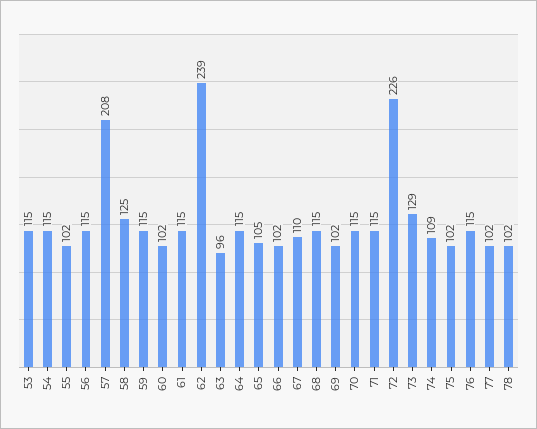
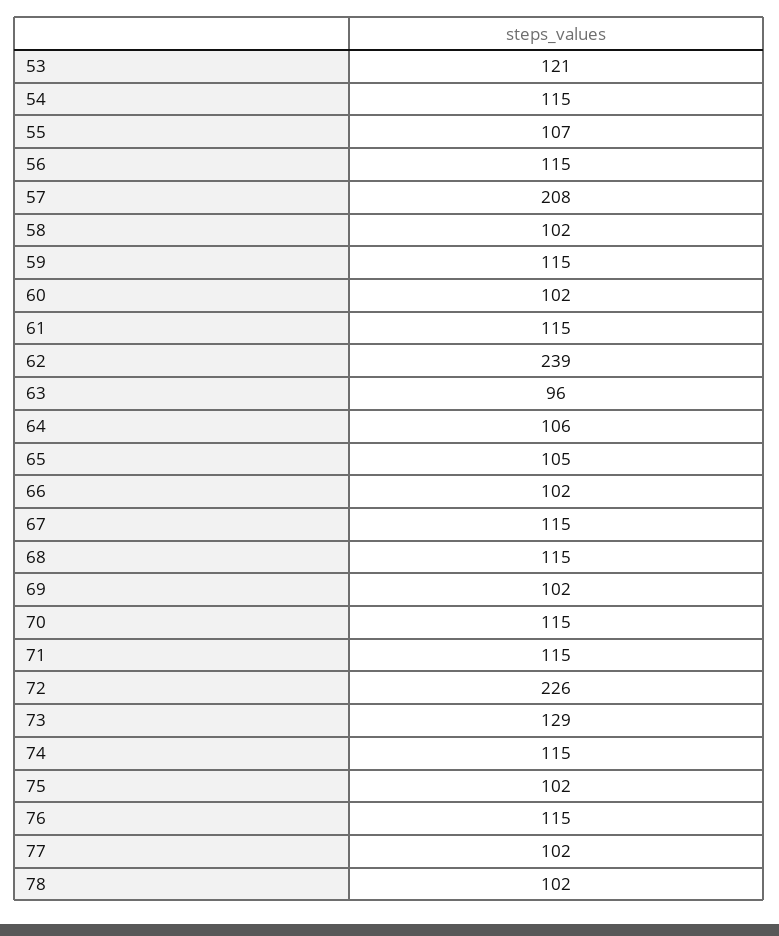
53: 115 -> 121
55: 102 -> 107
58: 125 -> 102
64: 115 -> 106
67: 110 -> 115
74: 109 -> 115

